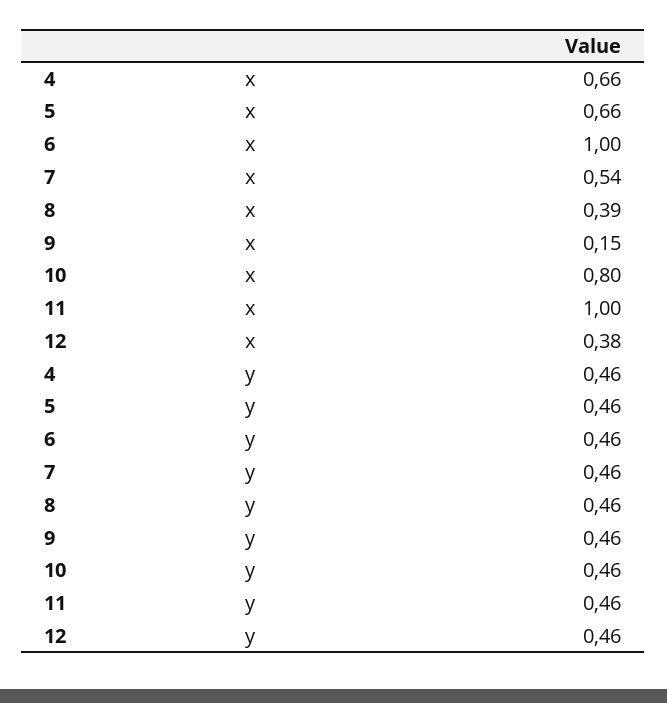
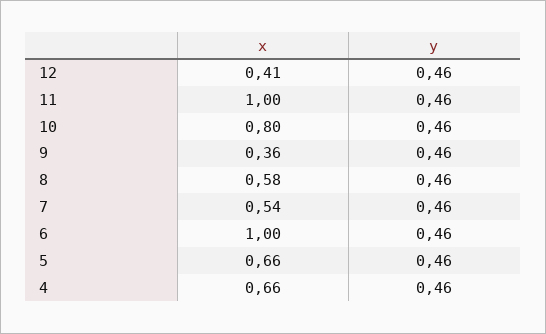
8, x: 0.39 -> 0.58
9, x: 0.15 -> 0.36
12, x: 0.38 -> 0.41

